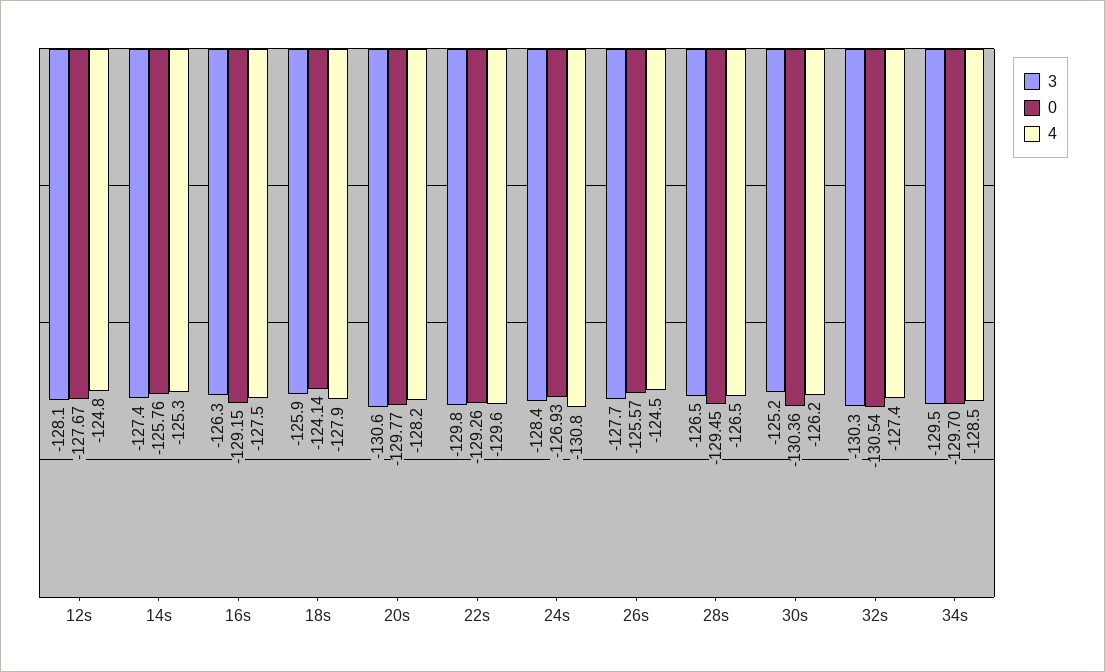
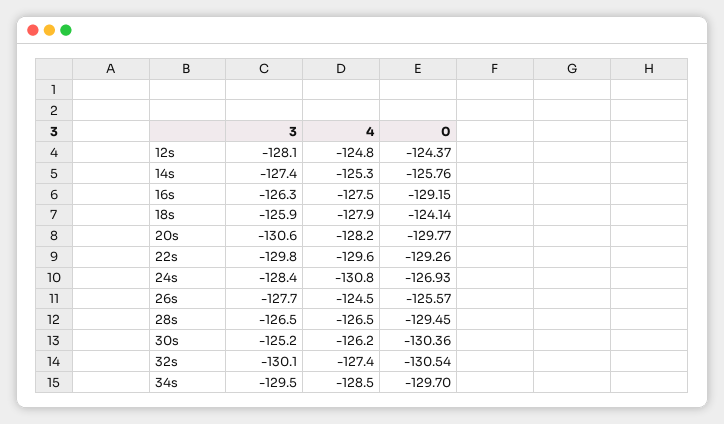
0, 12s: -127.67 -> -124.37
3, 32s: -130.3 -> -130.1

